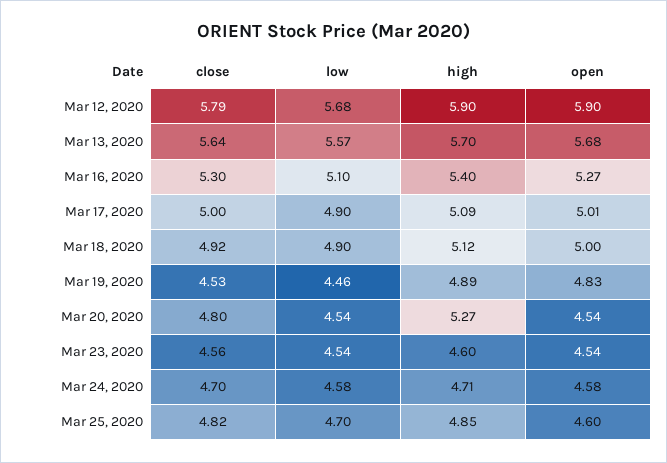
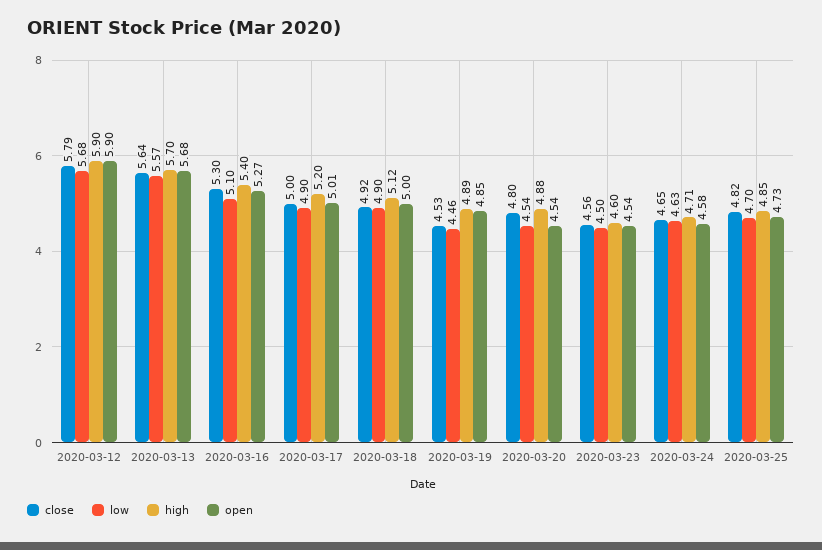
high, Mar 17, 2020: 5.09 -> 5.2
open, Mar 19, 2020: 4.83 -> 4.85
high, Mar 20, 2020: 5.27 -> 4.88
low, Mar 23, 2020: 4.54 -> 4.5
close, Mar 24, 2020: 4.7 -> 4.65
low, Mar 24, 2020: 4.58 -> 4.63
open, Mar 25, 2020: 4.6 -> 4.73

